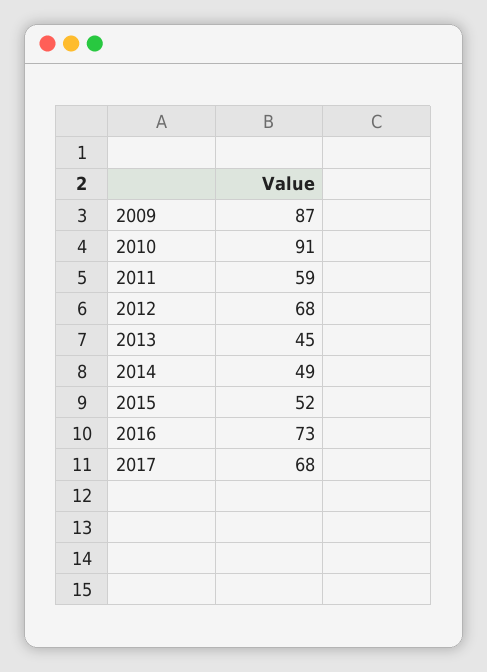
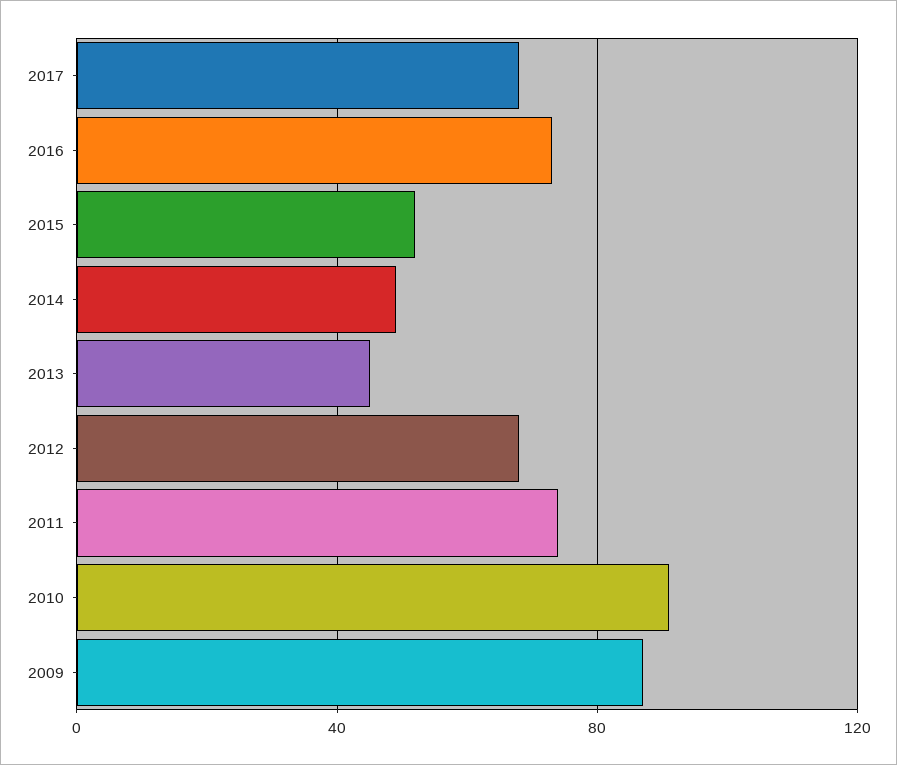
2011: 59 -> 75

